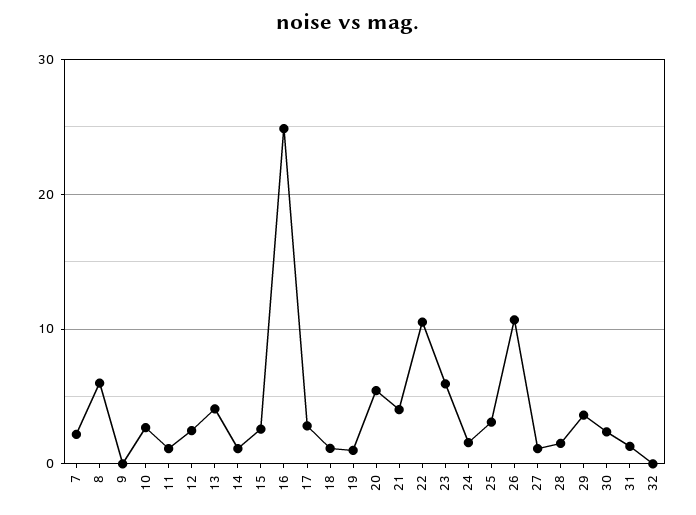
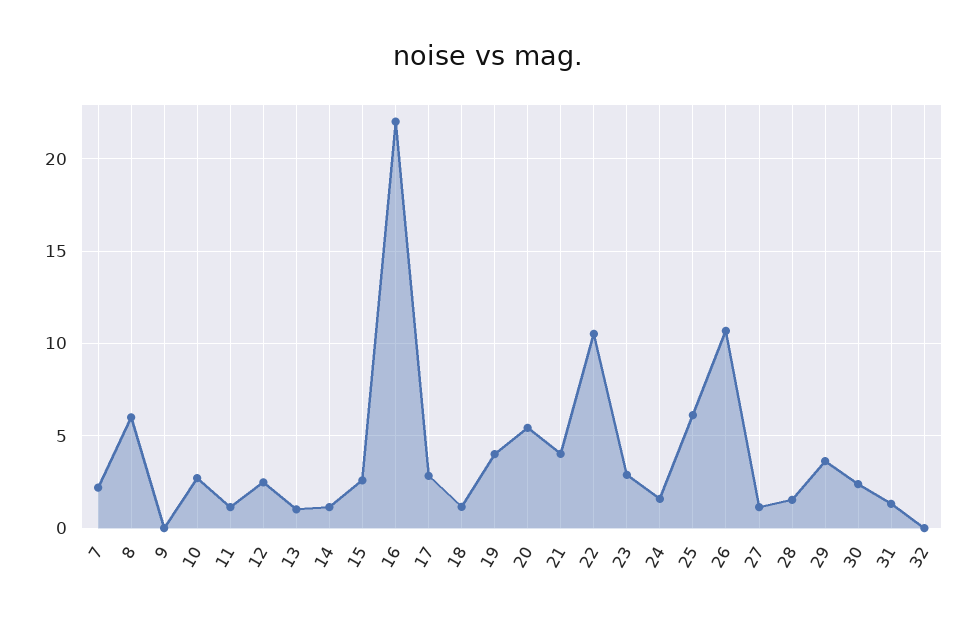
13: 4 -> 1
16: 25 -> 22
19: 1 -> 4
23: 6 -> 3
25: 3 -> 6

